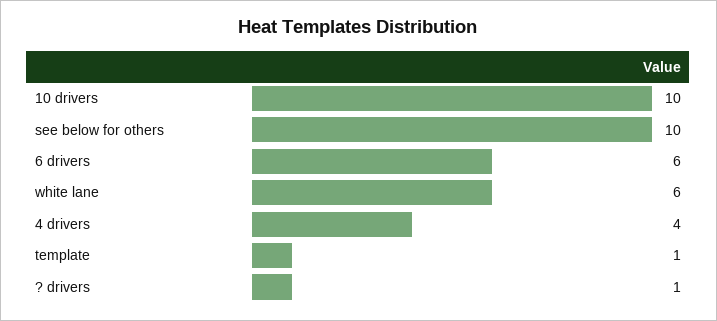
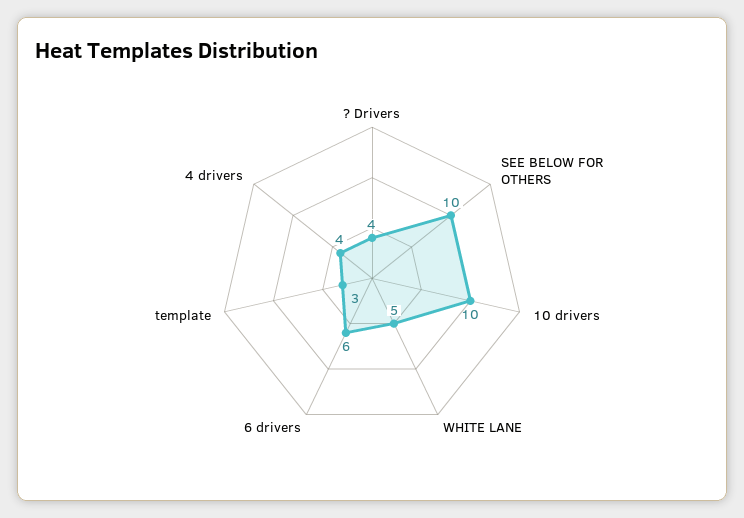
white lane: 6 -> 5
template: 1 -> 3
? drivers: 1 -> 4

